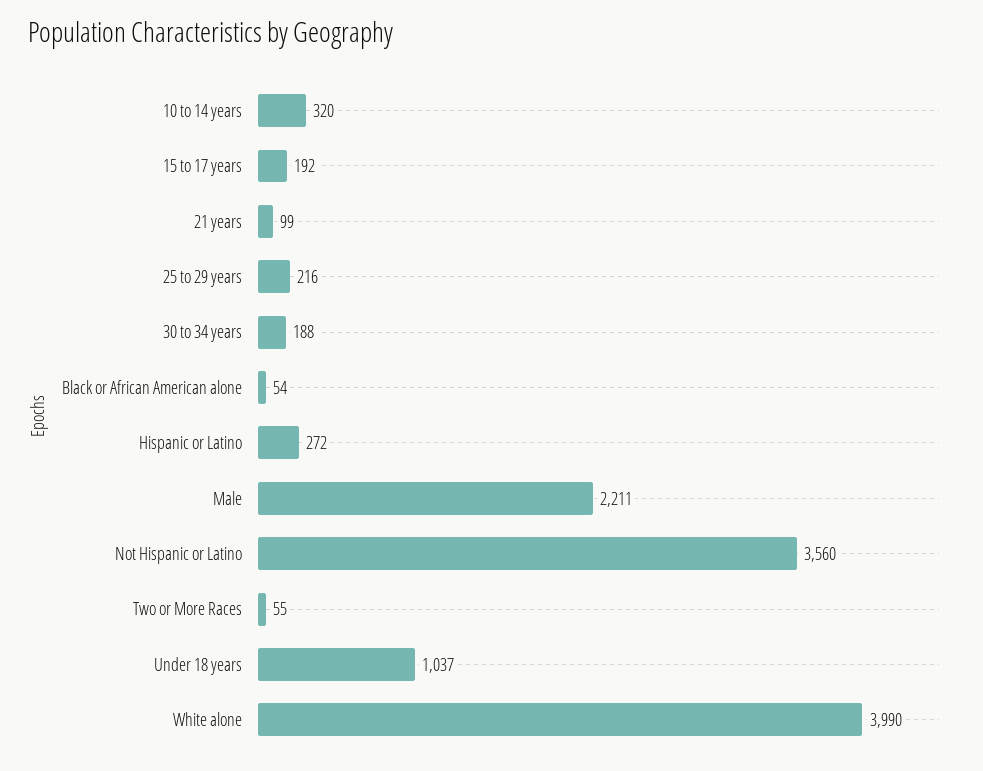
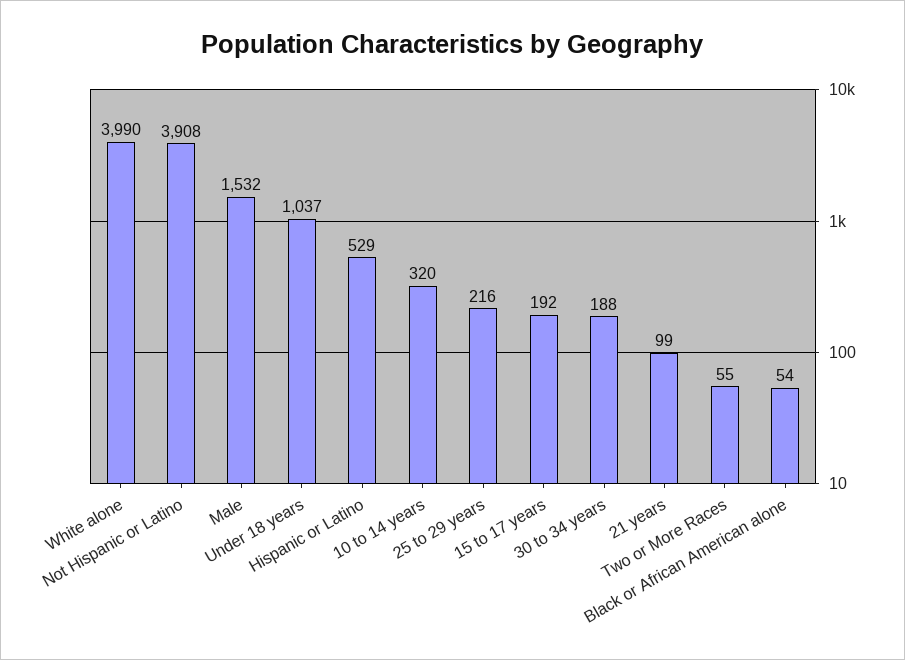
Hispanic or Latino: 272 -> 529
Male: 2211 -> 1532
Not Hispanic or Latino: 3560 -> 3908

